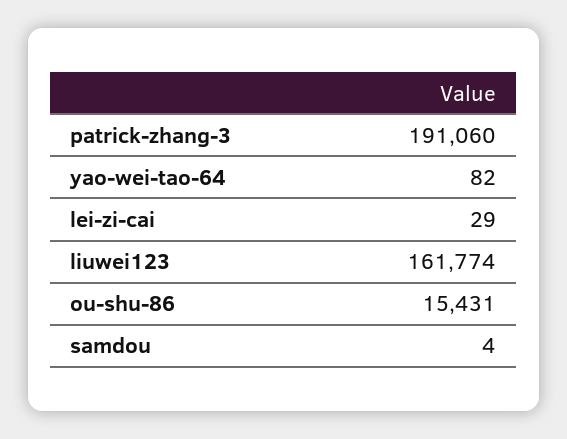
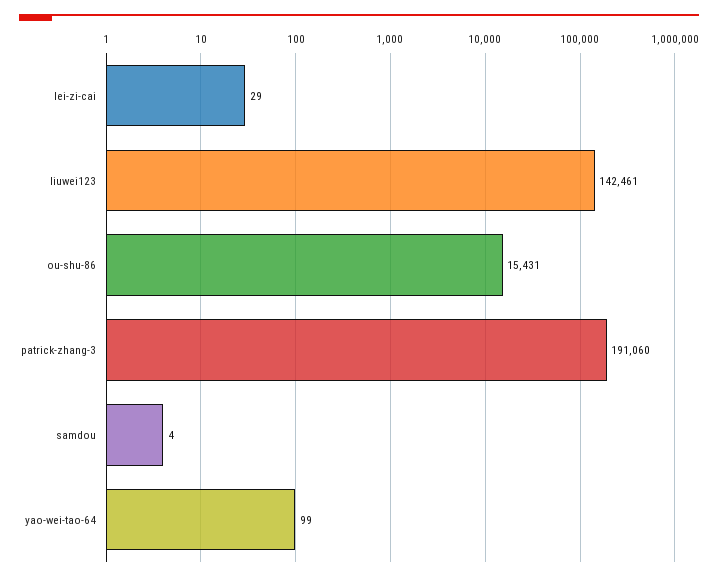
yao-wei-tao-64: 82 -> 99
liuwei123: 161774 -> 142461

